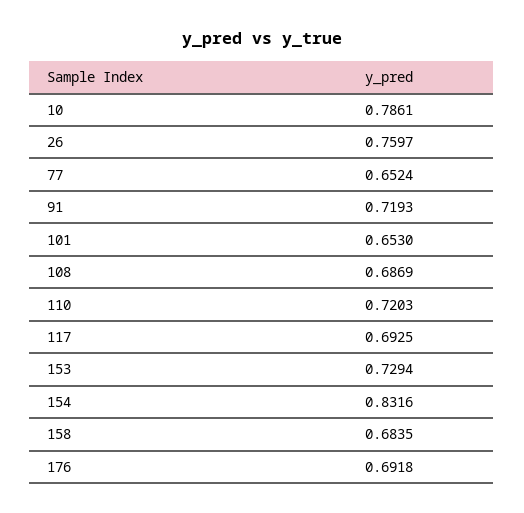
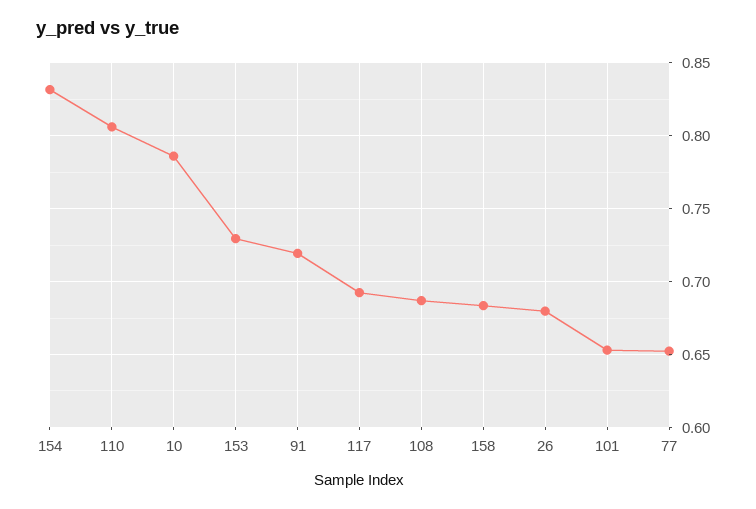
26: 0.7597 -> 0.68
110: 0.7203 -> 0.805
176: 0.6918 -> none

